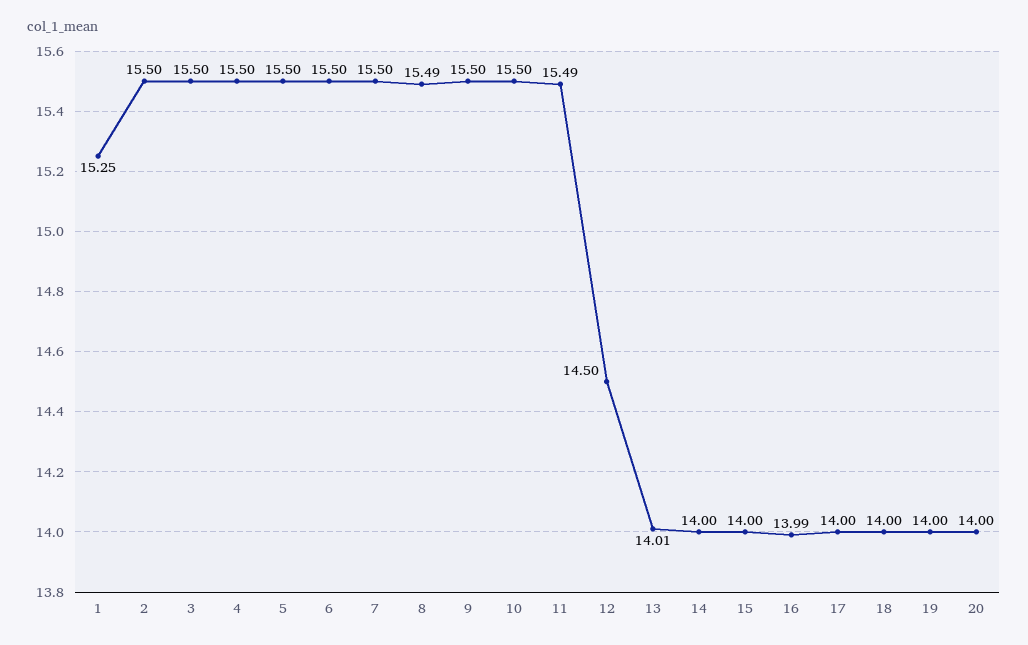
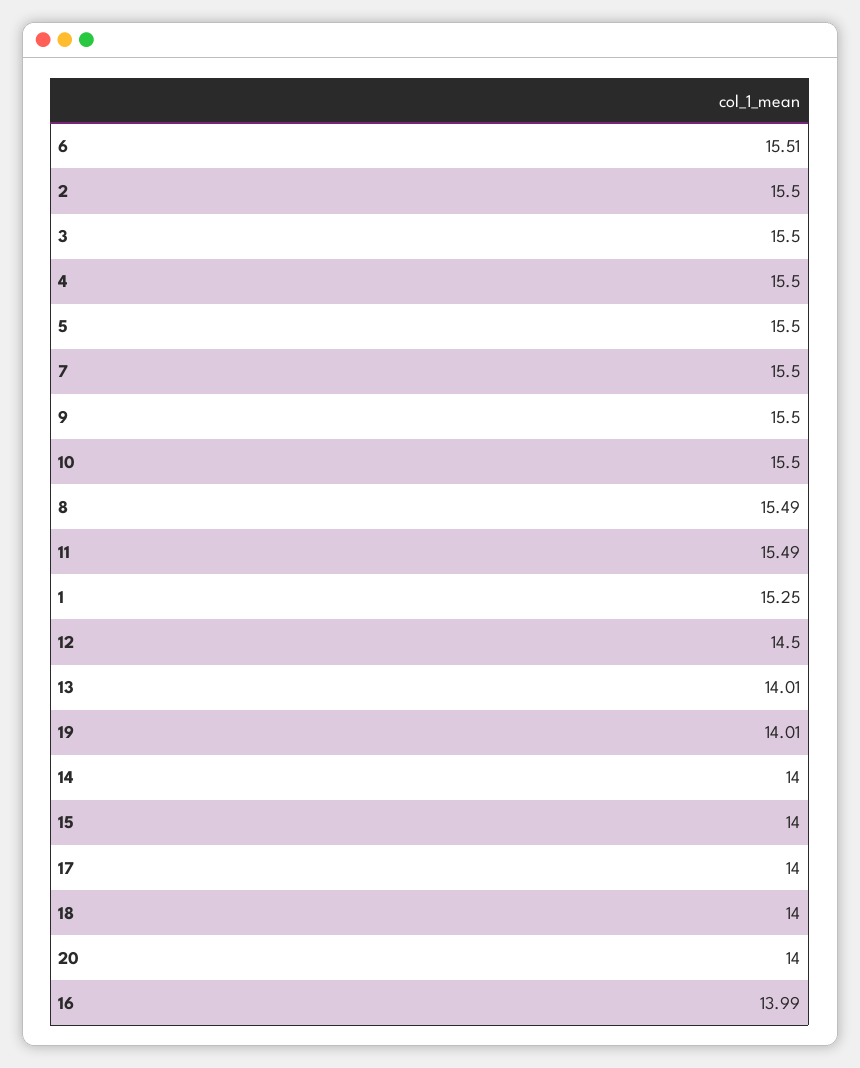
6: 15.5 -> 15.51
19: 14 -> 14.01

